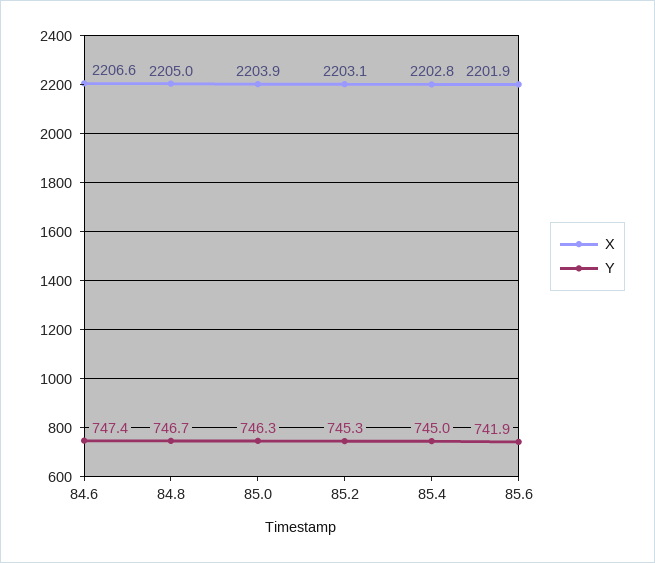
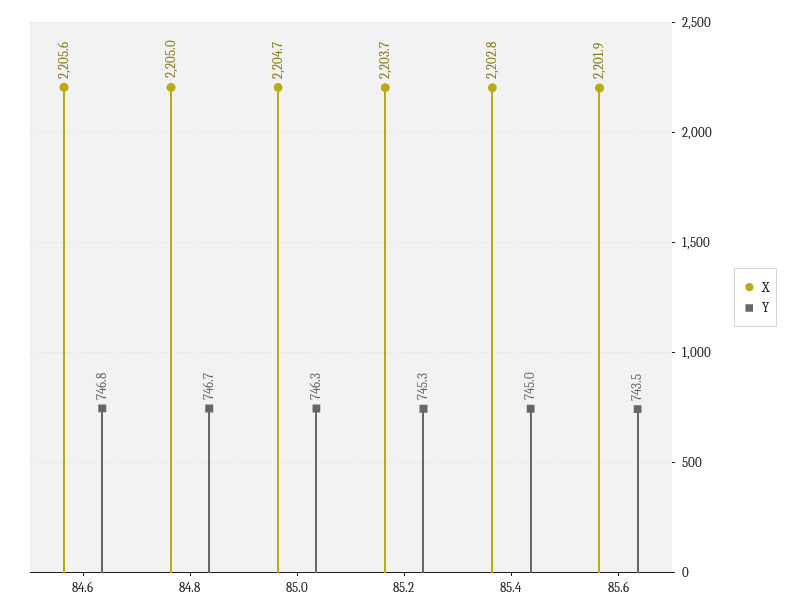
X, 84.6: 2206.6 -> 2205.6
Y, 84.6: 747.4 -> 746.8
X, 85.0: 2203.9 -> 2204.7
X, 85.2: 2203.1 -> 2203.7
Y, 85.6: 741.9 -> 743.5

